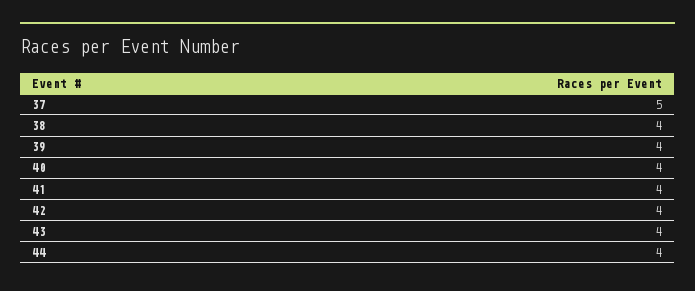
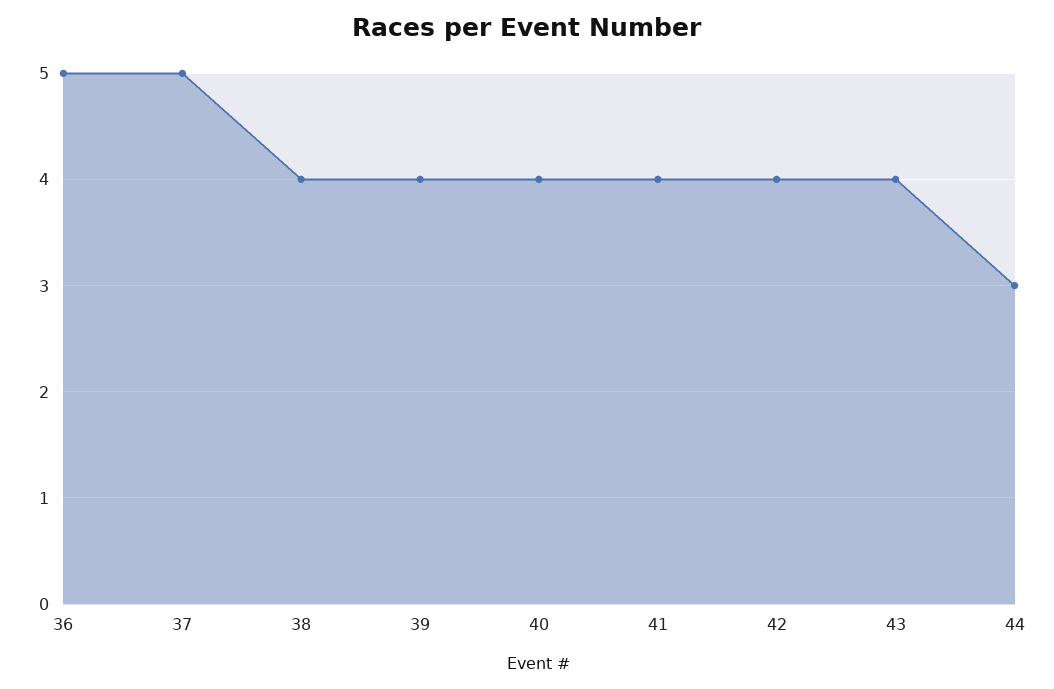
44: 4 -> 3
36: none -> 5

